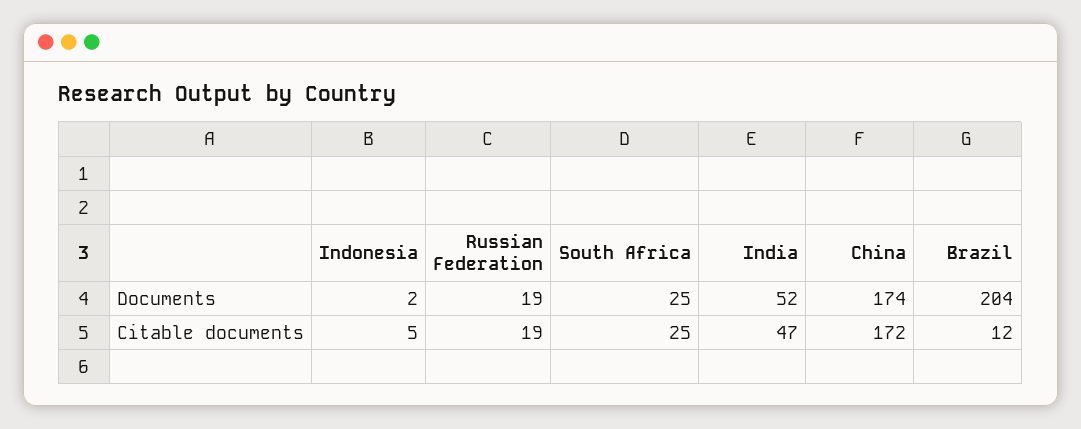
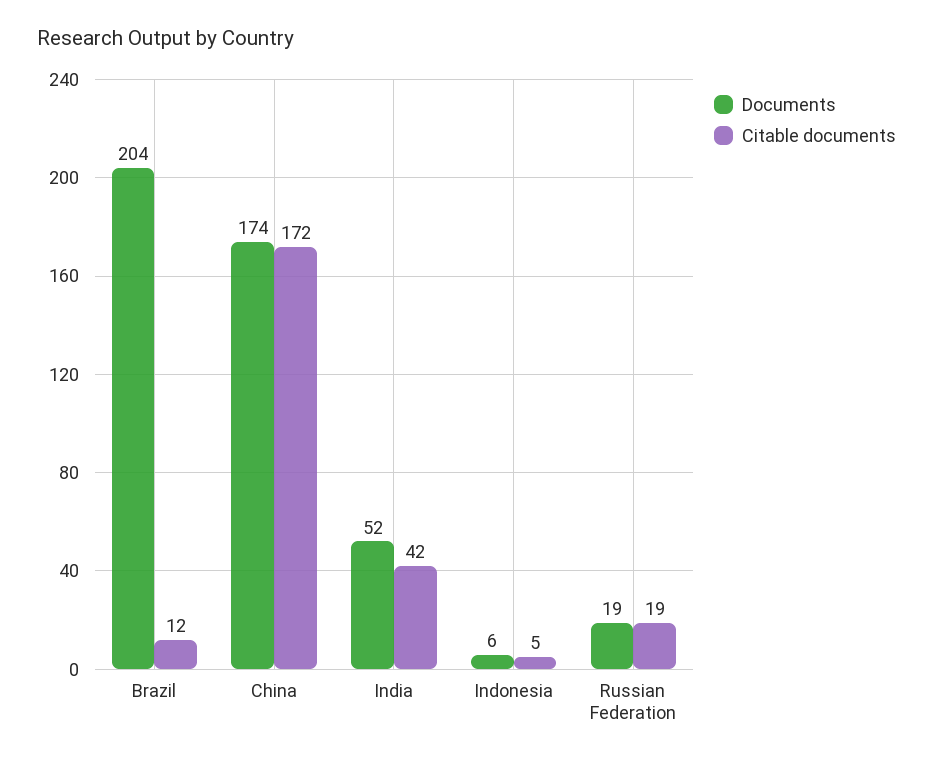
Documents, Indonesia: 2 -> 6
Documents, South Africa: 25 -> none
Citable documents, South Africa: 25 -> none
Citable documents, India: 47 -> 42

